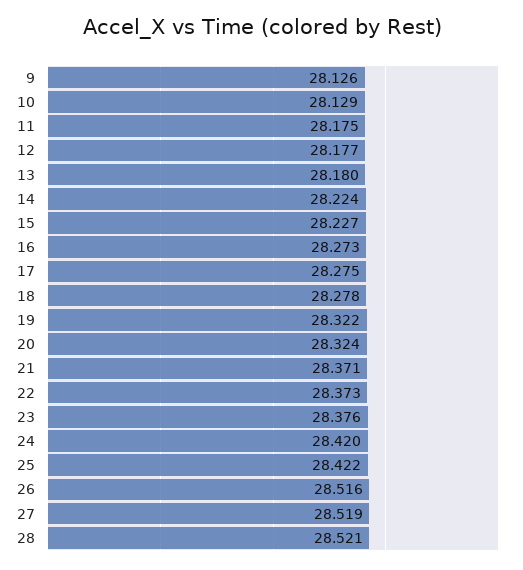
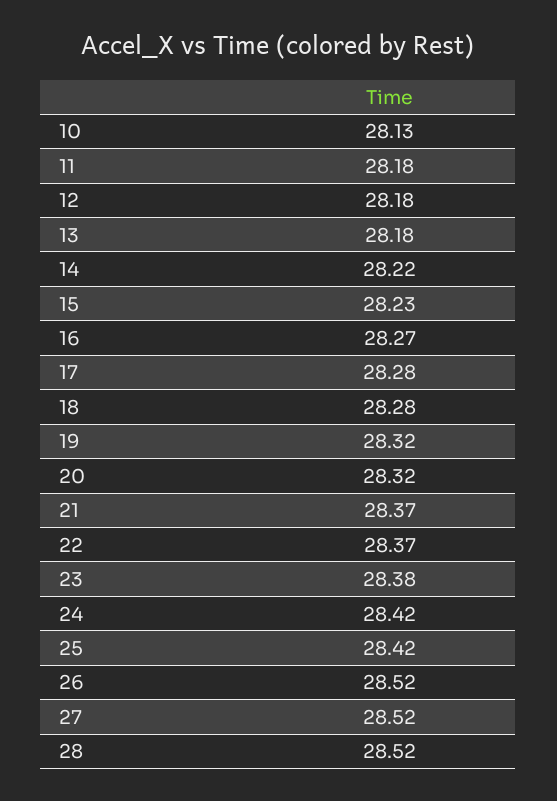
9: 28.126 -> none

